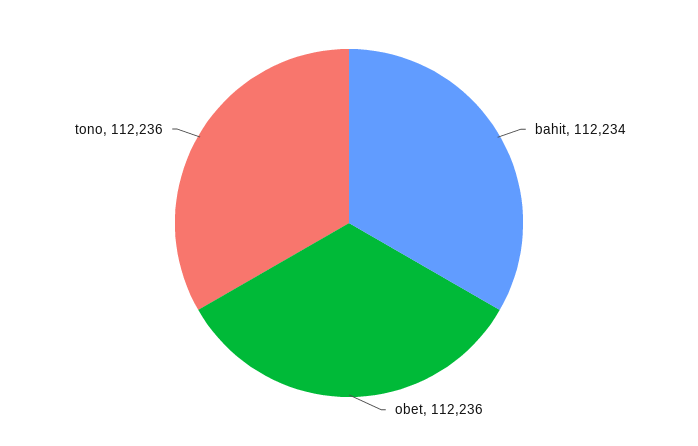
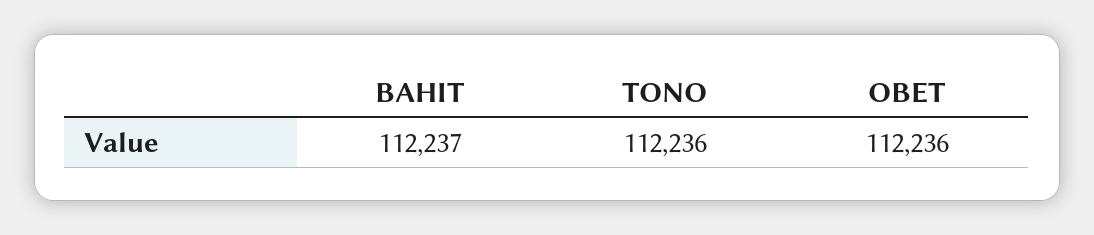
bahit: 112234 -> 112237

